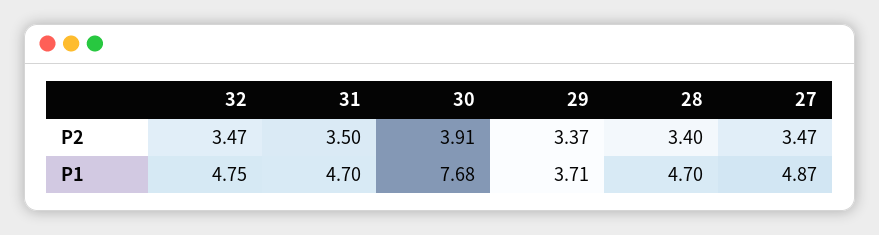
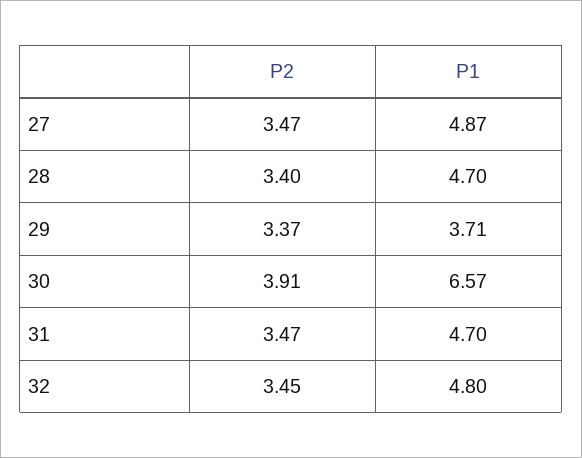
32, P2: 3.47 -> 3.45
31, P2: 3.5 -> 3.47
32, P1: 4.75 -> 4.8
30, P1: 7.68 -> 6.57

